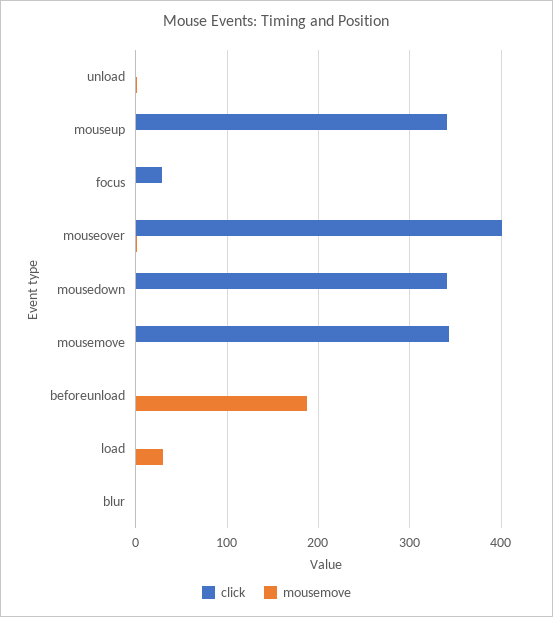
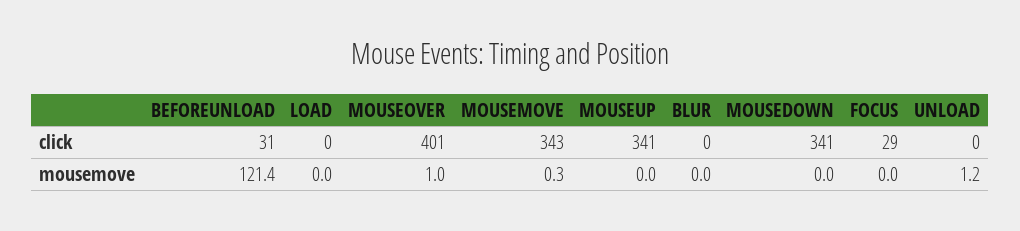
click, beforeunload: 0 -> 31
mousemove, beforeunload: 190 -> 121.4
mousemove, load: 30 -> 0

